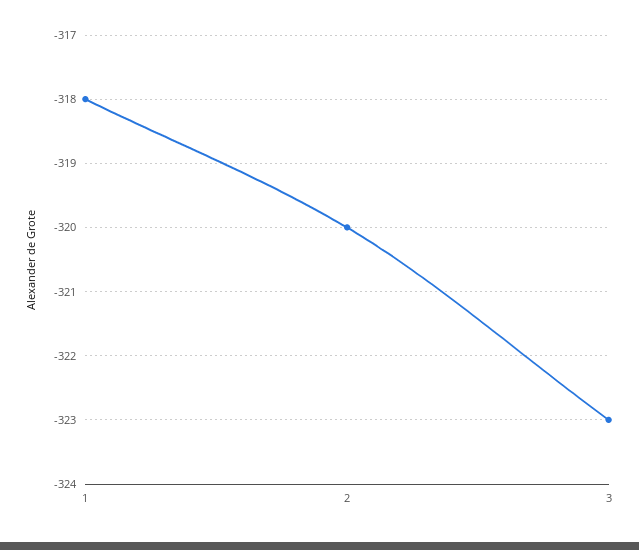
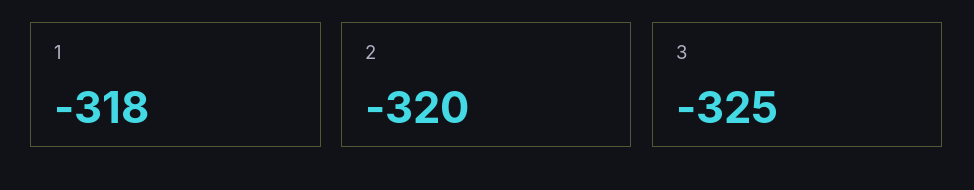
3: -323 -> -325

